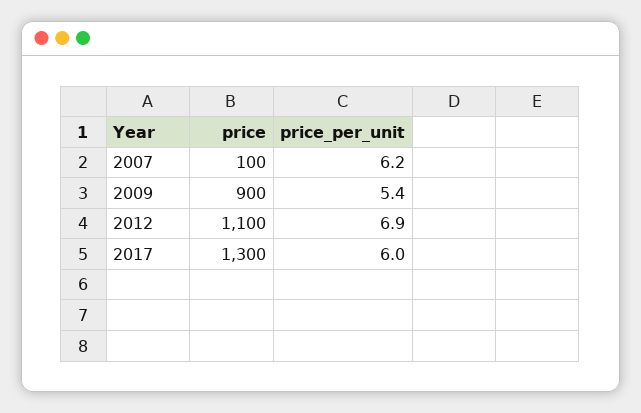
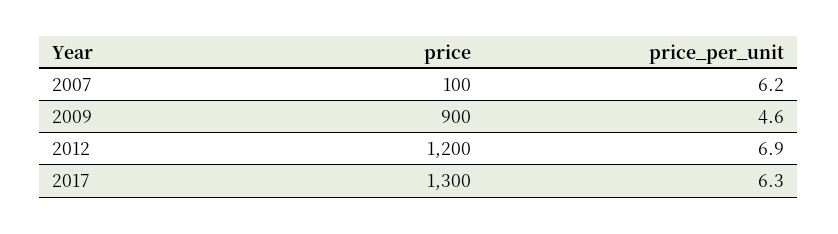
price_per_unit, 2009: 5.4 -> 4.6
price, 2012: 1100 -> 1200
price_per_unit, 2017: 6 -> 6.3

